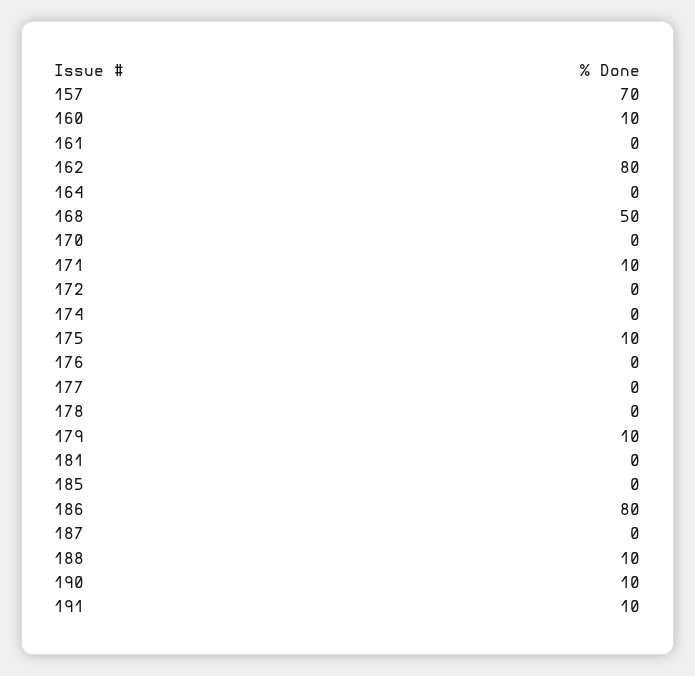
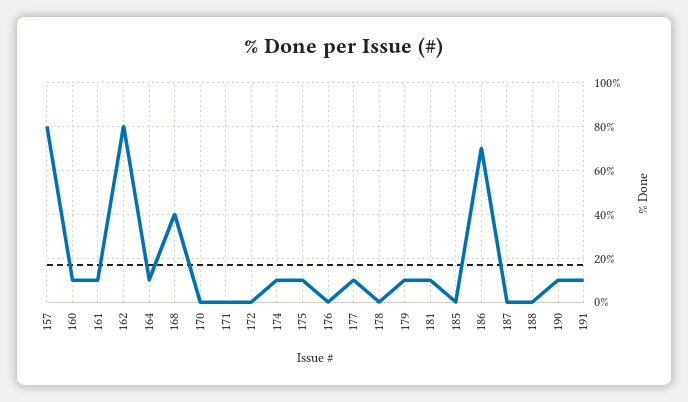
157: 70 -> 80
161: 0 -> 10
164: 0 -> 10
168: 50 -> 40
171: 10 -> 0
174: 0 -> 10
177: 0 -> 10
181: 0 -> 10
186: 80 -> 70
188: 10 -> 0

